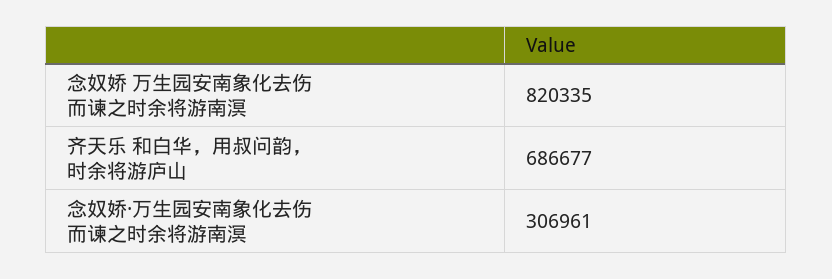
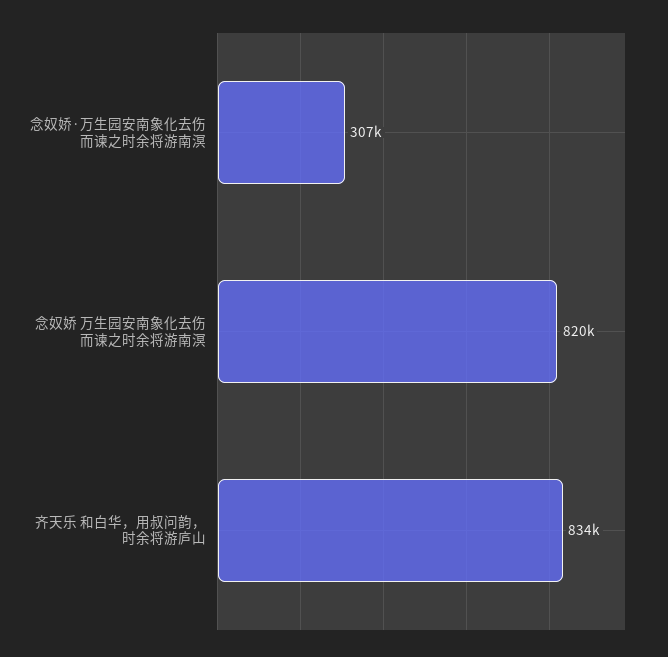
齐天乐 和白华，用叔问韵，时余将游庐山: 686677 -> 834000

